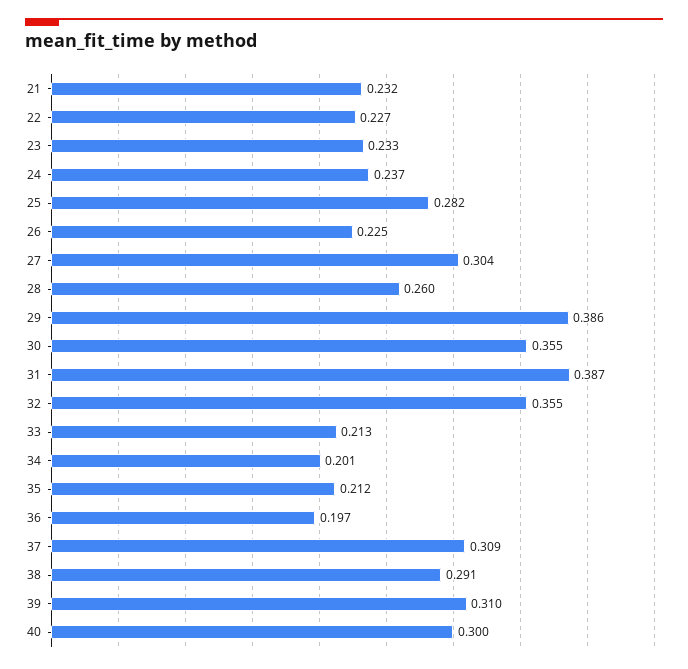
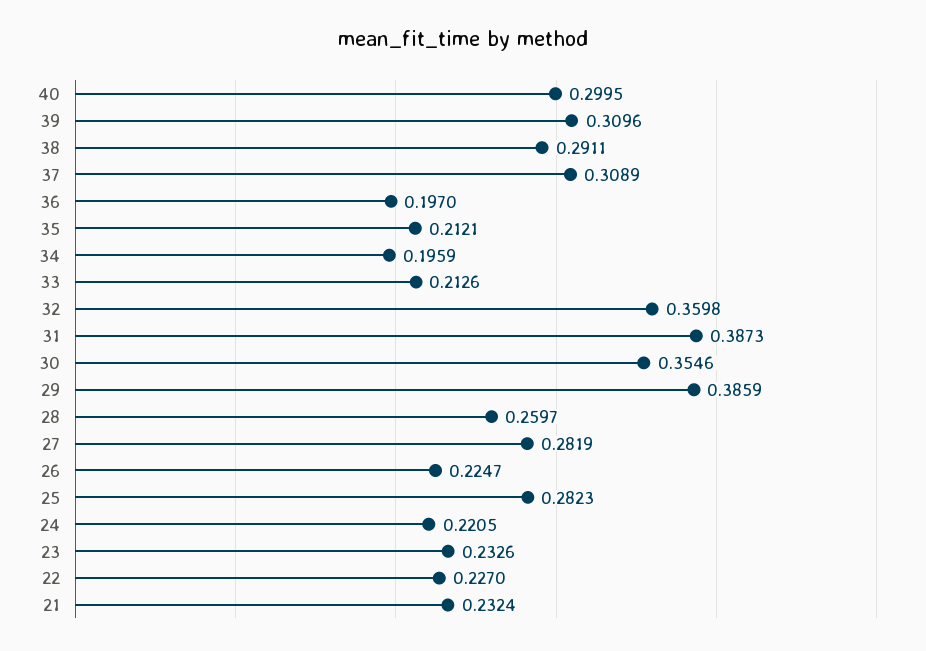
24: 0.237 -> 0.2205
27: 0.304 -> 0.2819
32: 0.355 -> 0.3598
34: 0.201 -> 0.1959

